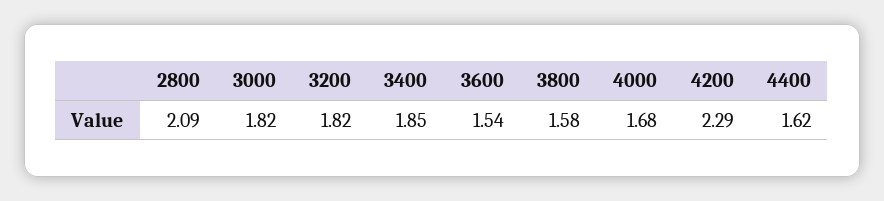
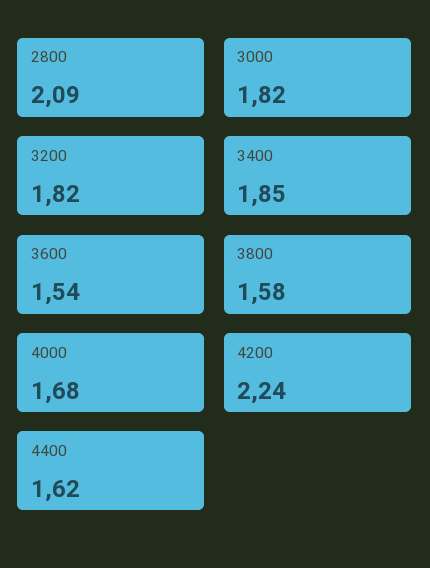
4200: 2.29 -> 2.24

